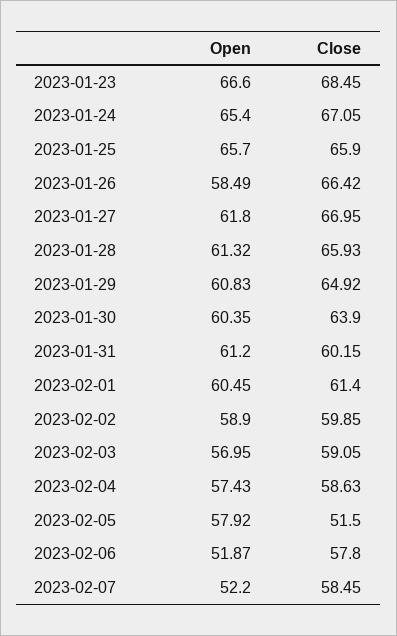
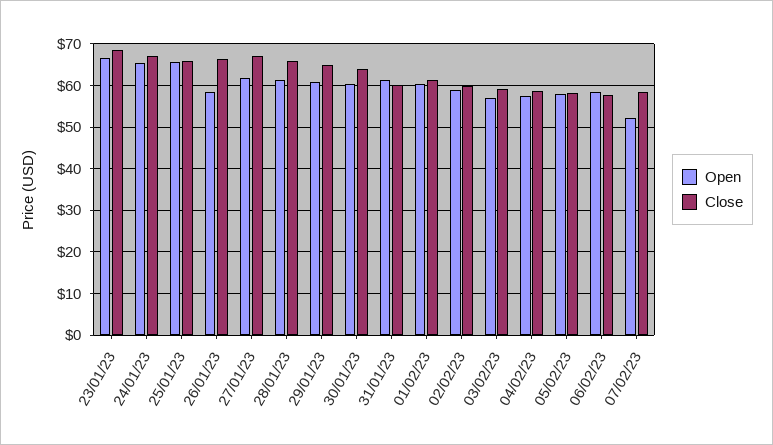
Close, 2023-02-05: 51.5 -> 58
Open, 2023-02-06: 51.87 -> 58

